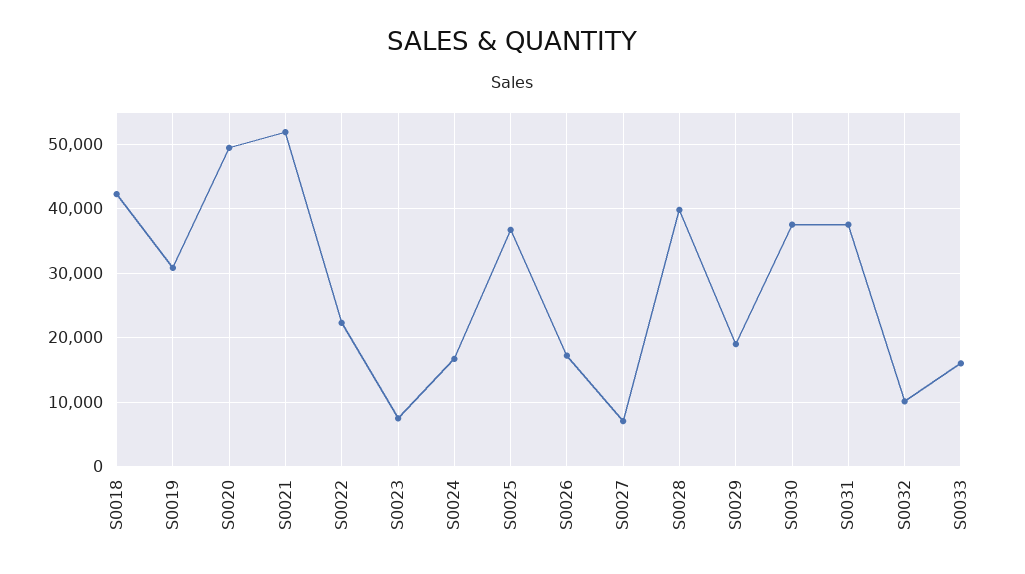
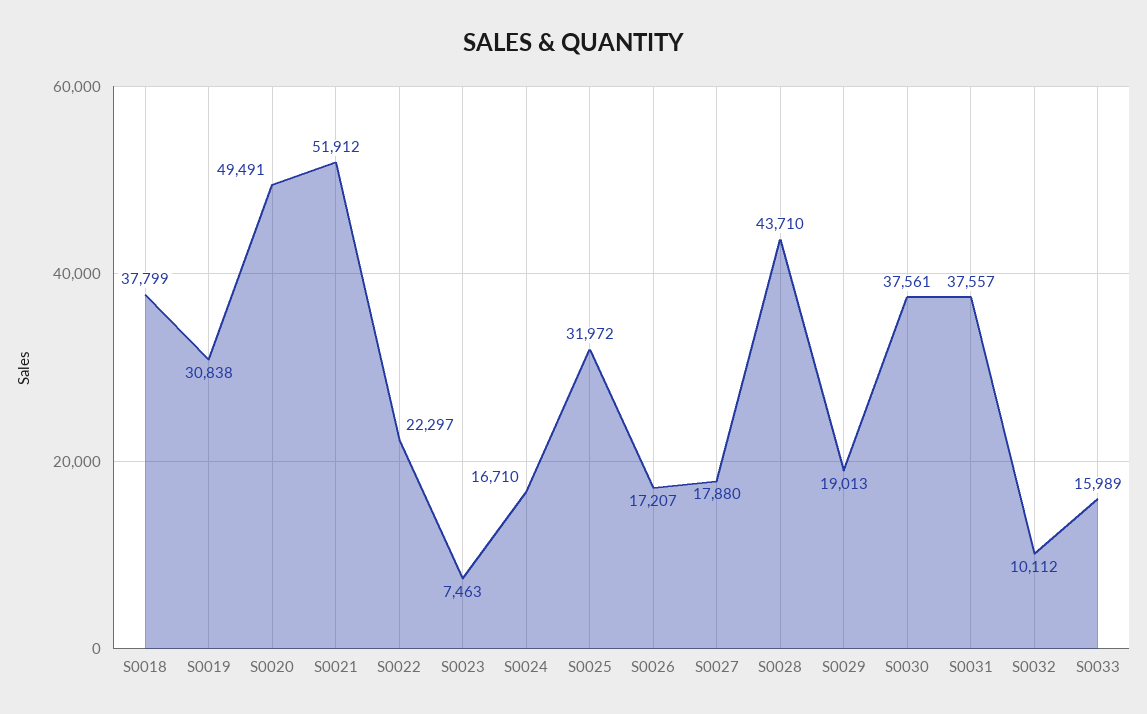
S0018: 42000 -> 37799
S0025: 37000 -> 31972
S0027: 7000 -> 17880
S0028: 40000 -> 43710

